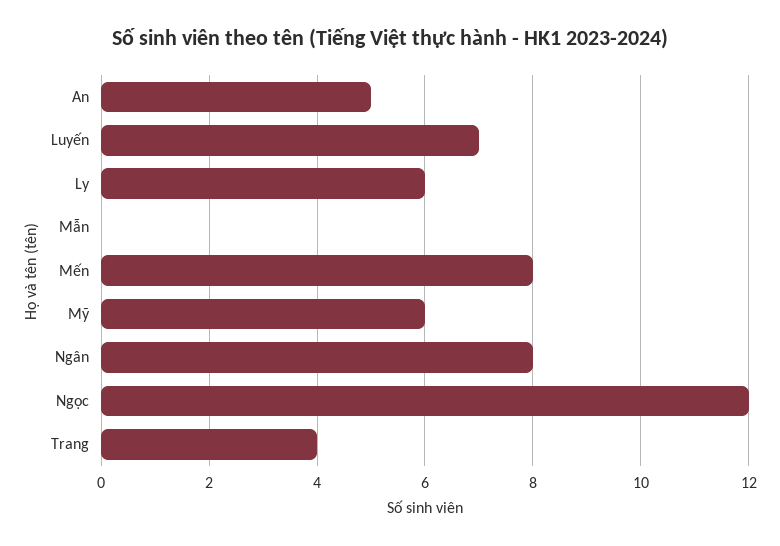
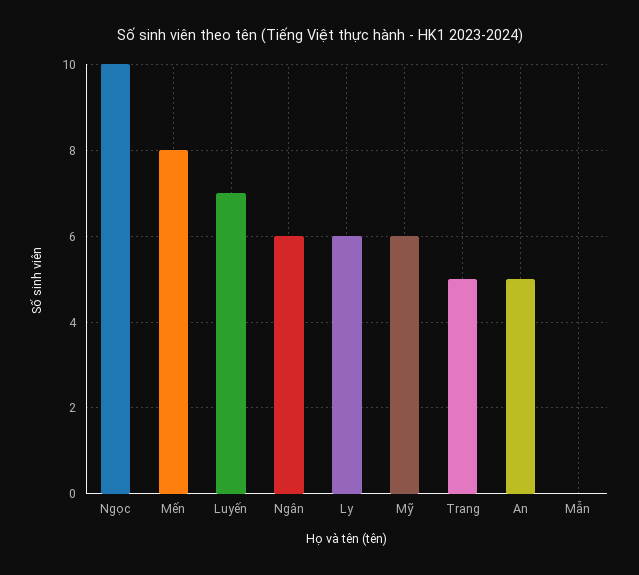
Ngân: 8 -> 6
Ngọc: 12 -> 10
Trang: 4 -> 5

